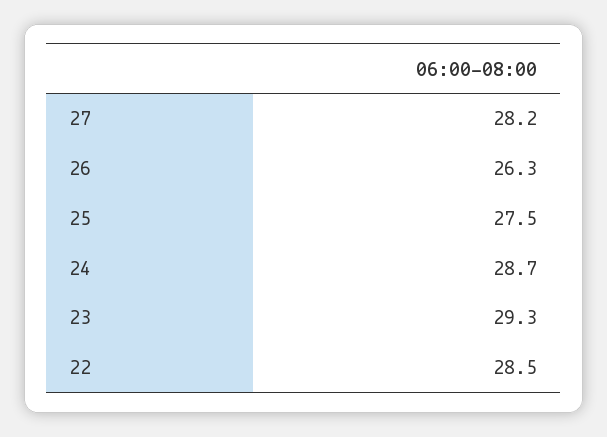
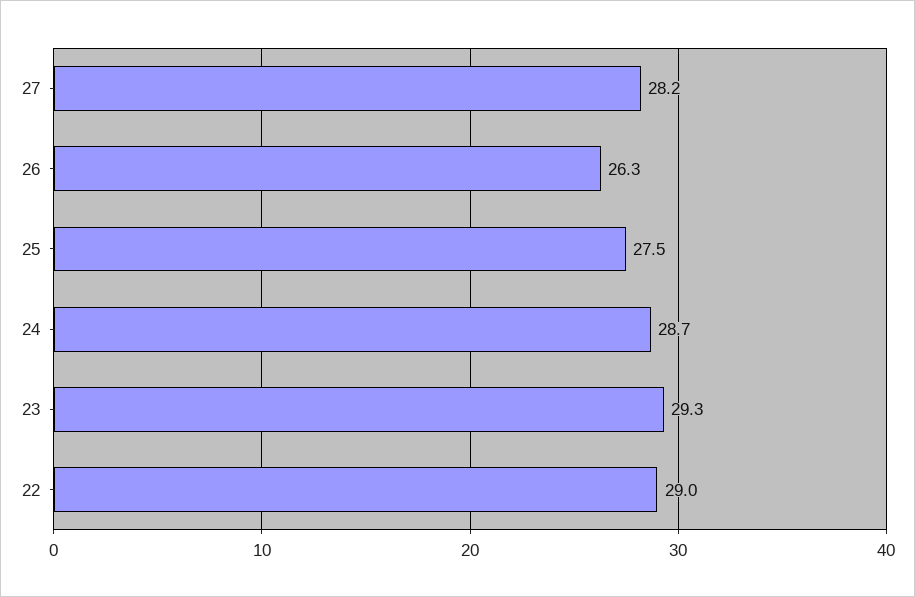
22: 28.5 -> 29

